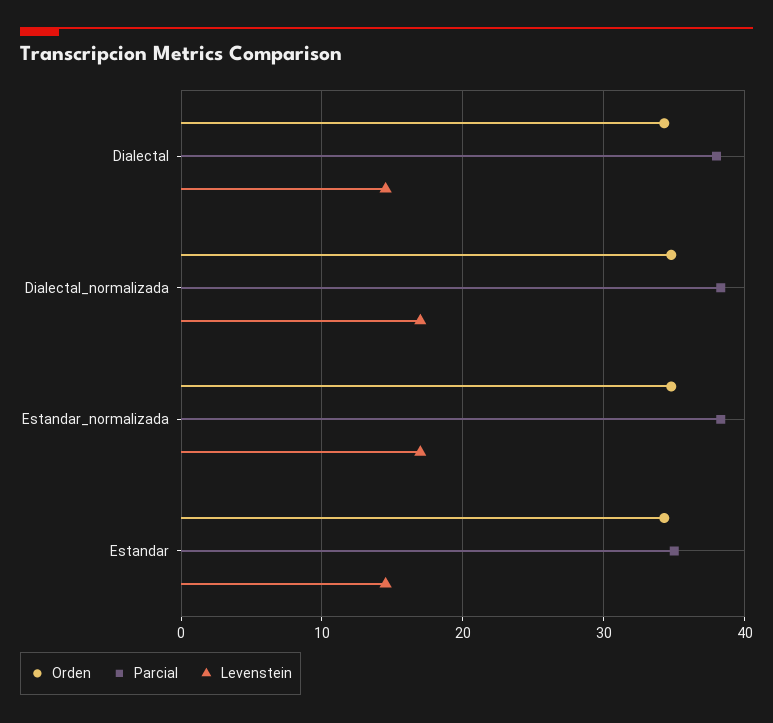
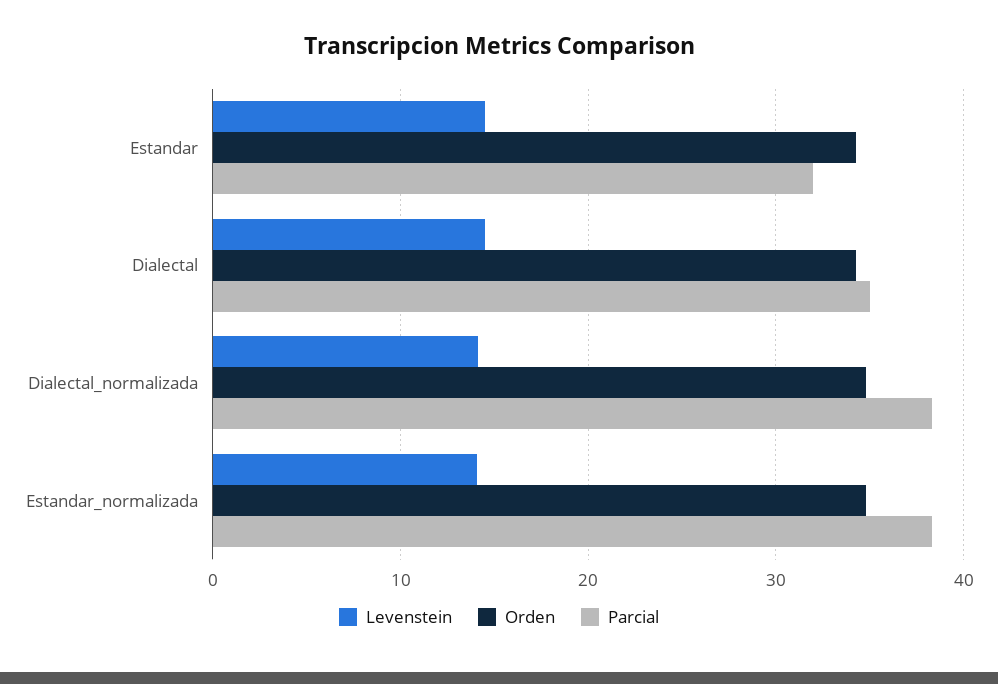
Parcial, Dialectal: 38 -> 35
Levenstein, Dialectal_normalizada: 17 -> 14
Levenstein, Estandar_normalizada: 17 -> 14
Parcial, Estandar: 35 -> 32

